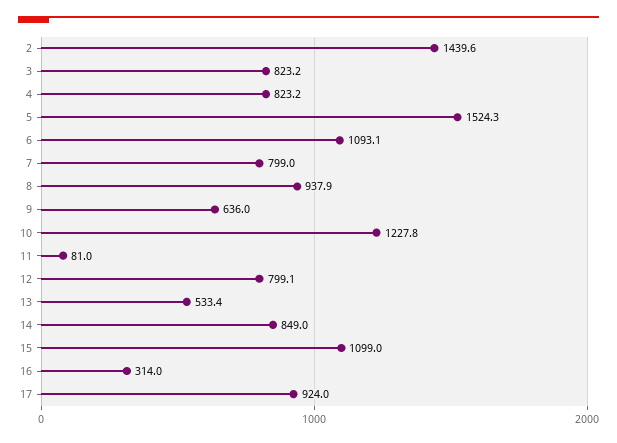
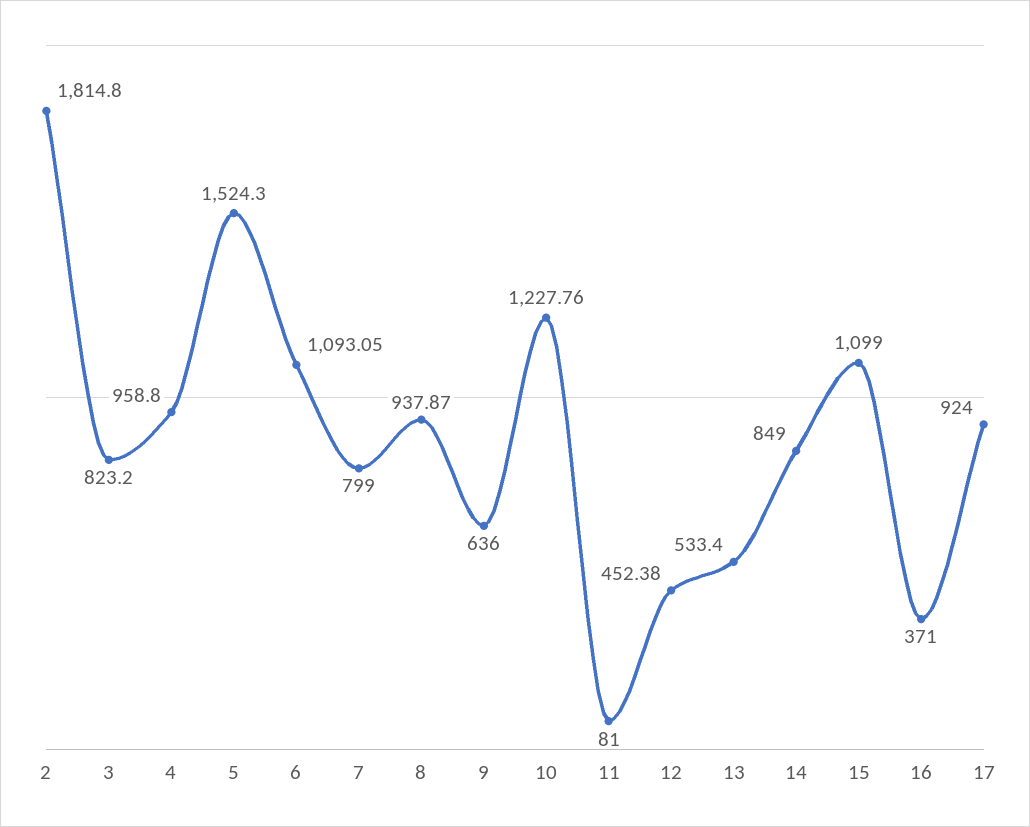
2: 1439.6 -> 1814.8
4: 823.2 -> 958.8
12: 799.1 -> 452.38
16: 314 -> 371

